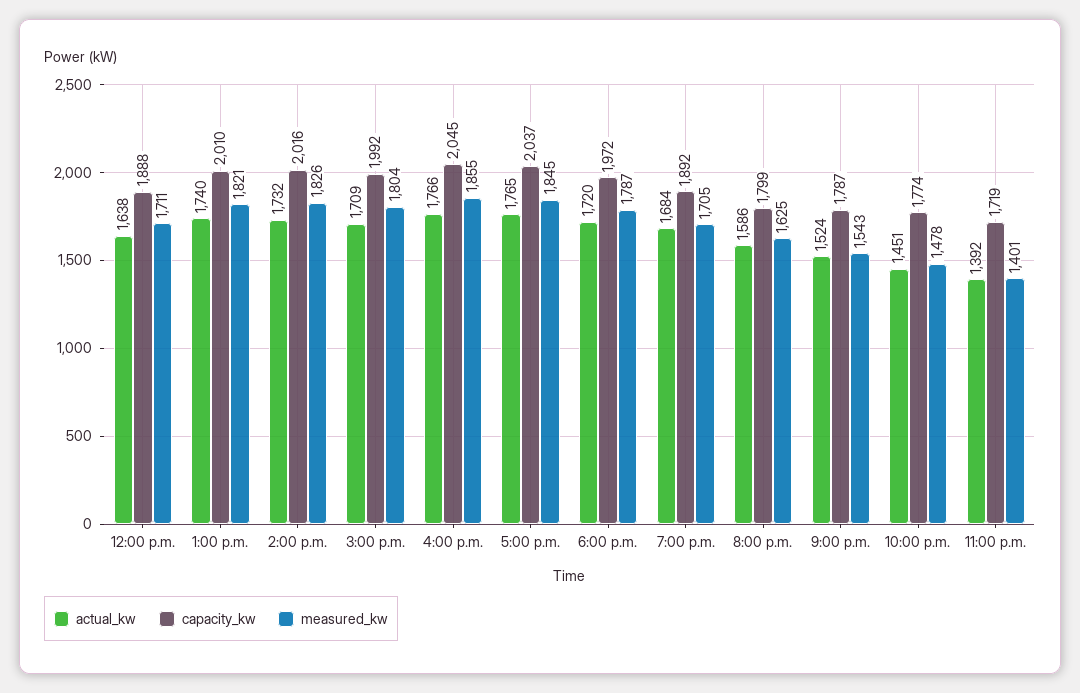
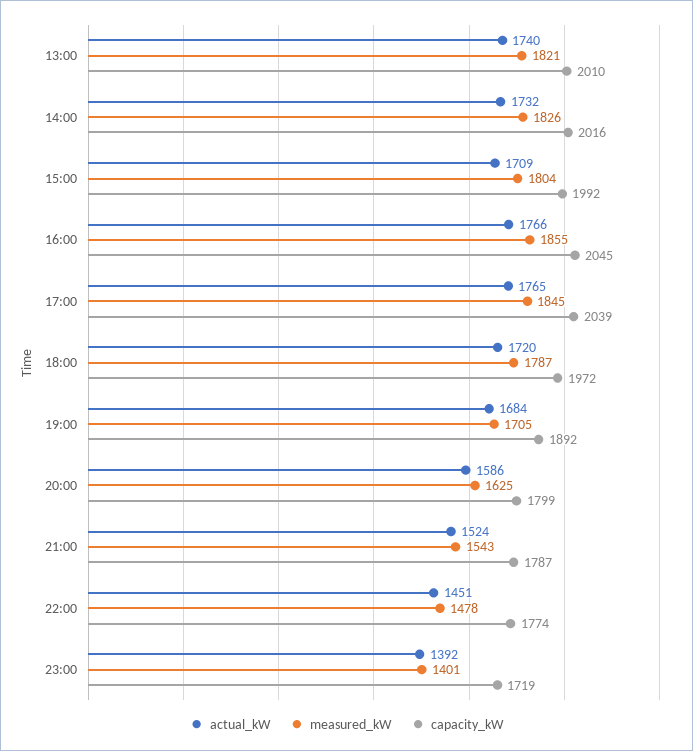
actual_kw, 12:00 p.m.: 1638 -> none
capacity_kw, 12:00 p.m.: 1888 -> none
measured_kw, 12:00 p.m.: 1711 -> none
capacity_kw, 5:00 p.m.: 2037 -> 2039

